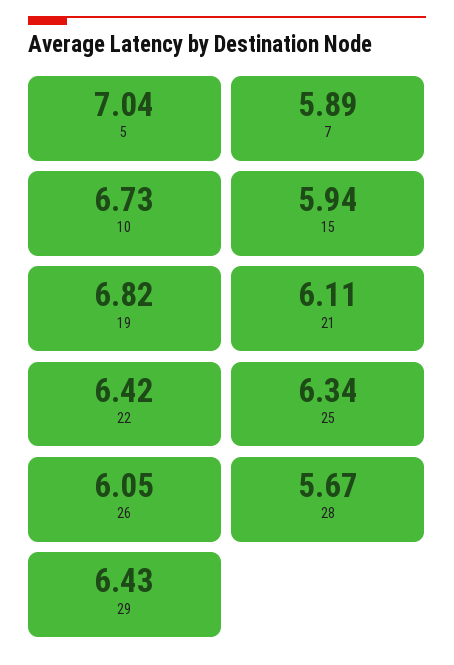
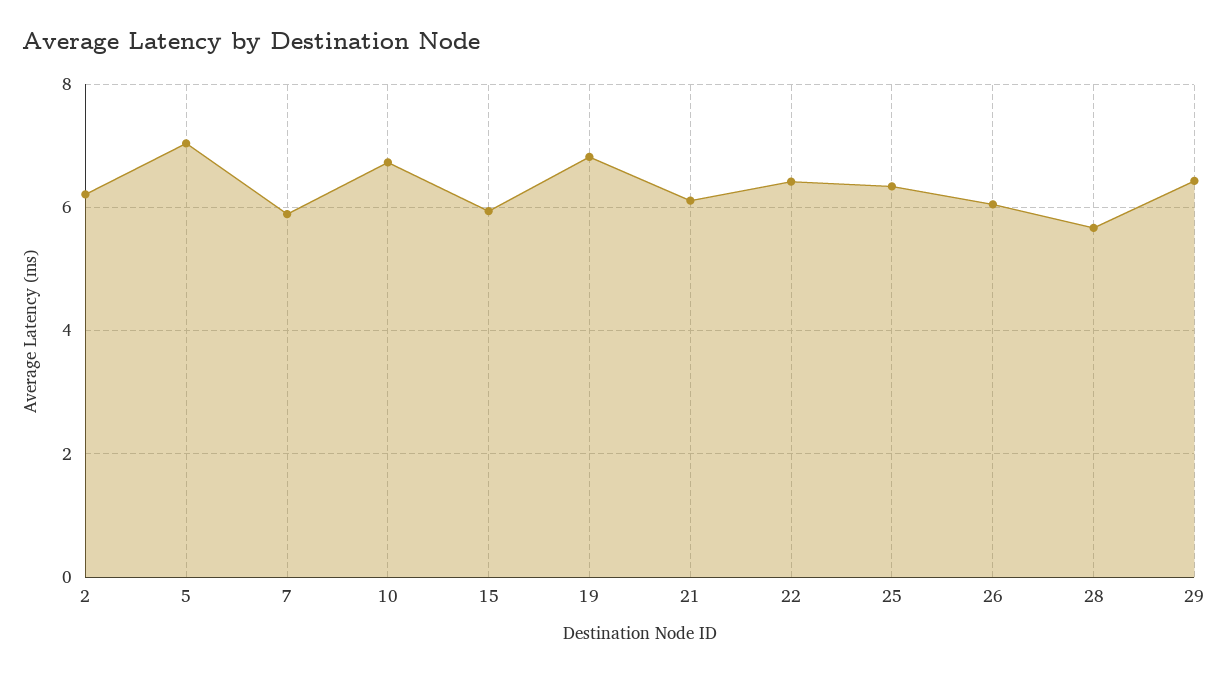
2: none -> 6.2

